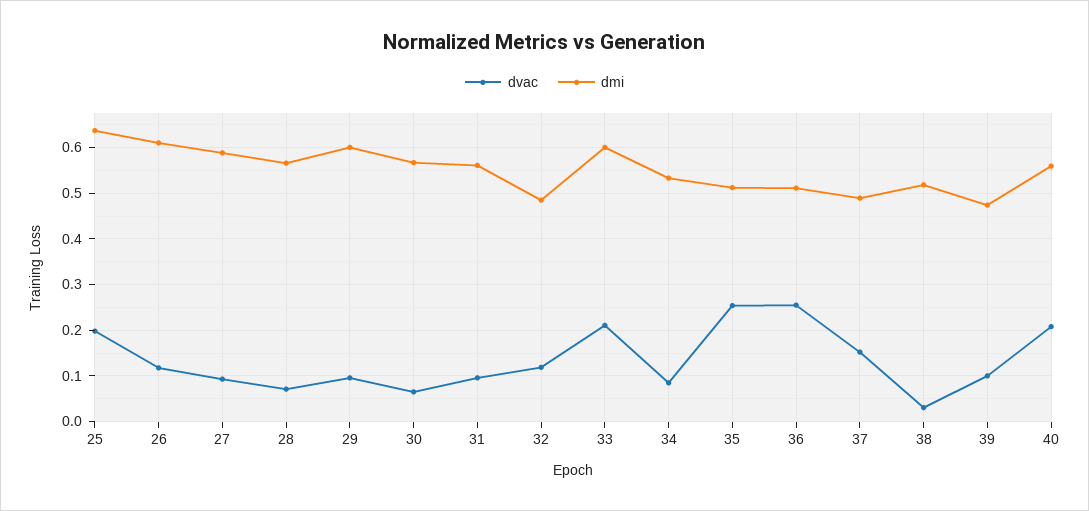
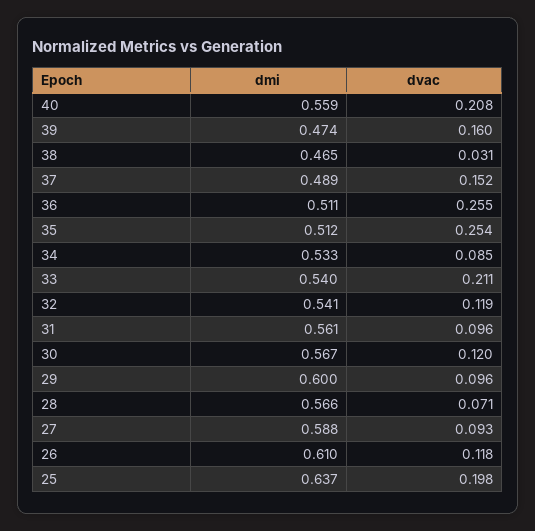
dvac, 30: 0.06 -> 0.12
dmi, 32: 0.48 -> 0.541
dmi, 33: 0.6 -> 0.54
dmi, 38: 0.52 -> 0.465
dvac, 39: 0.1 -> 0.16

